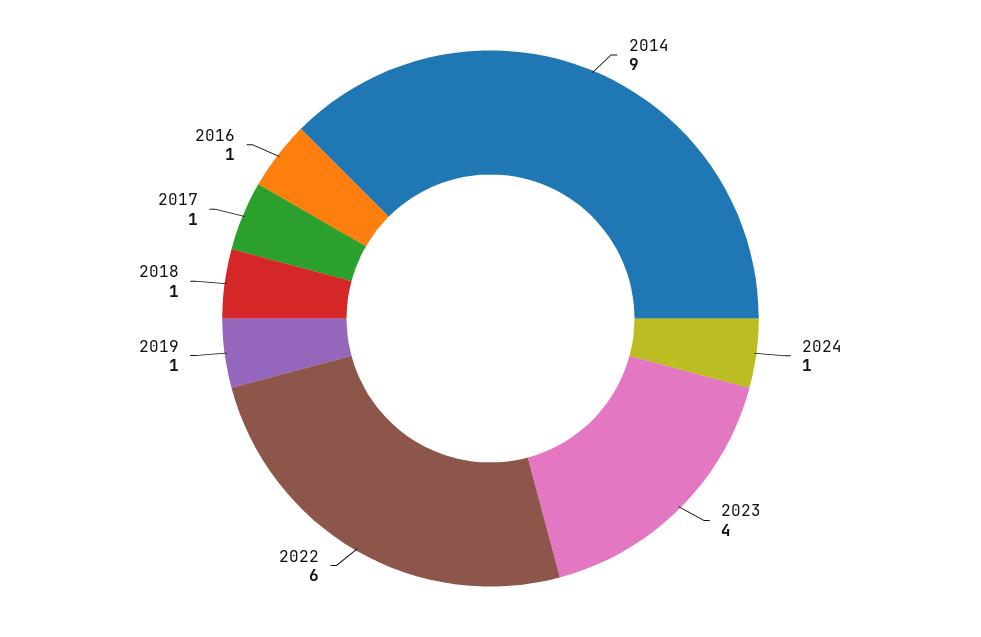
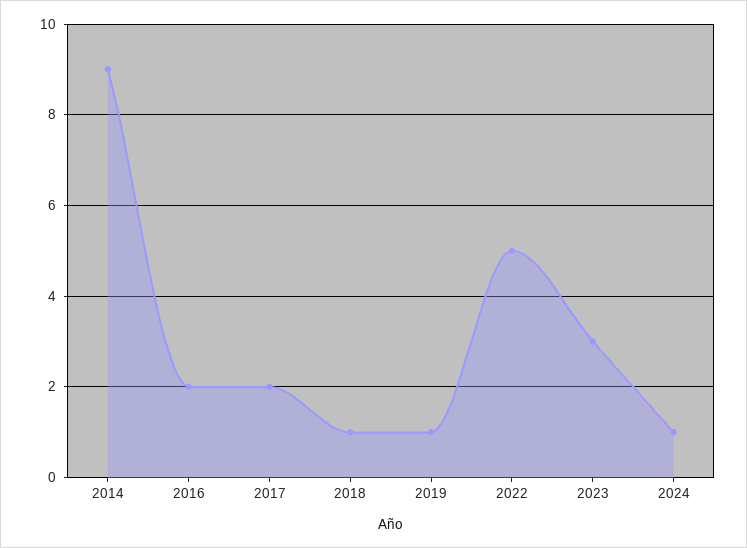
2023: 4 -> 3
2022: 6 -> 5
2017: 1 -> 2
2016: 1 -> 2

